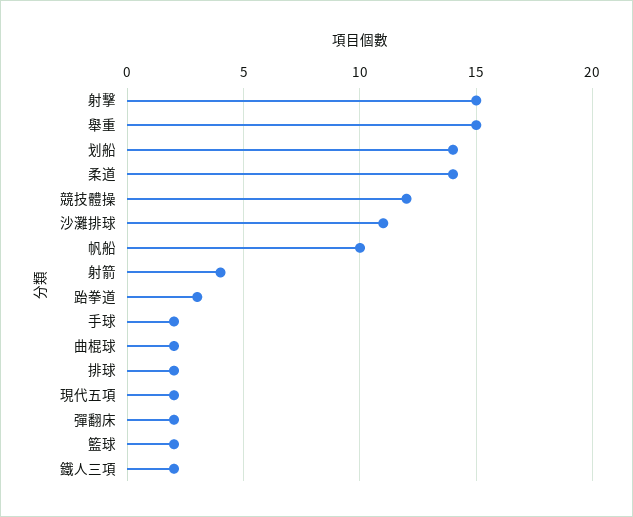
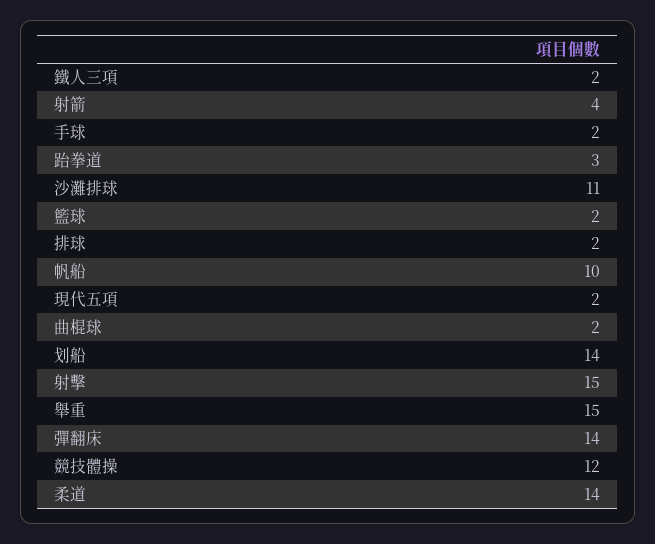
彈翻床: 2 -> 14

